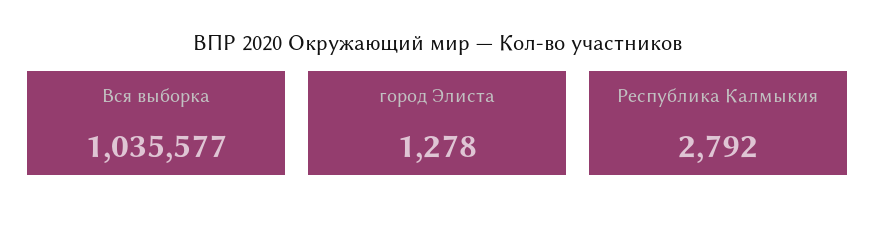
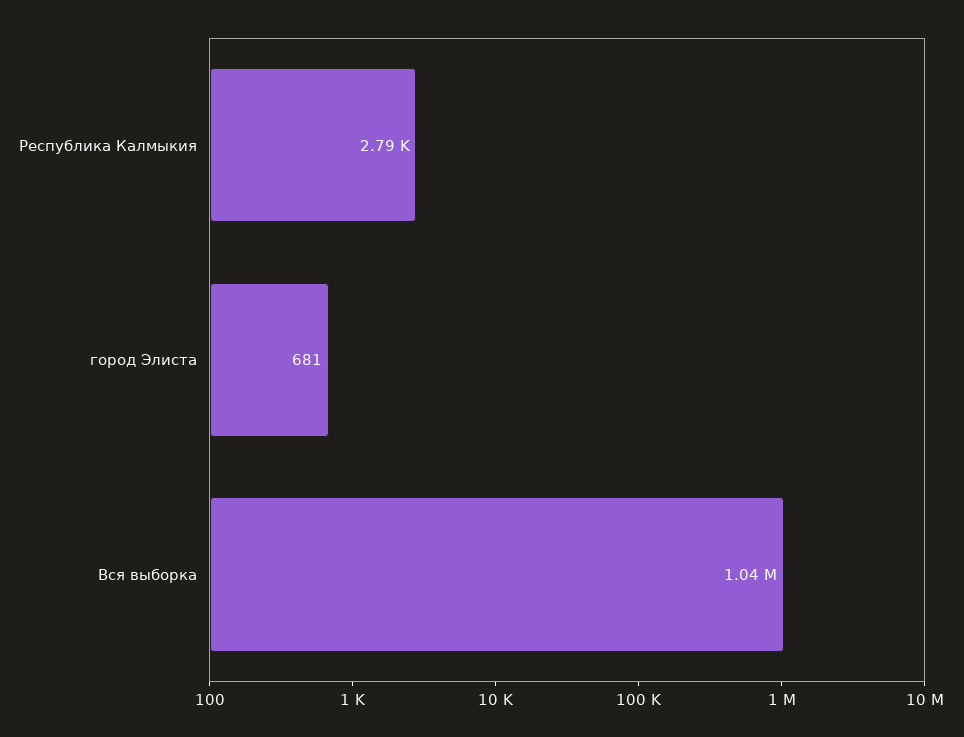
город Элиста: 1278 -> 681

